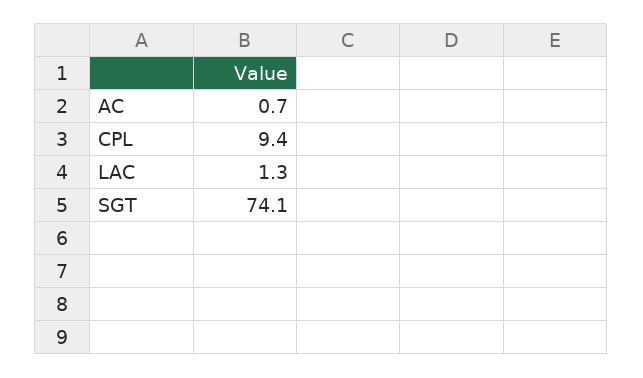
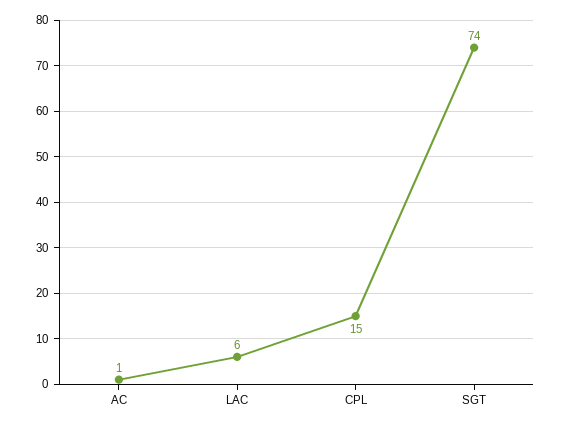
CPL: 9.4 -> 15
LAC: 1.3 -> 6

